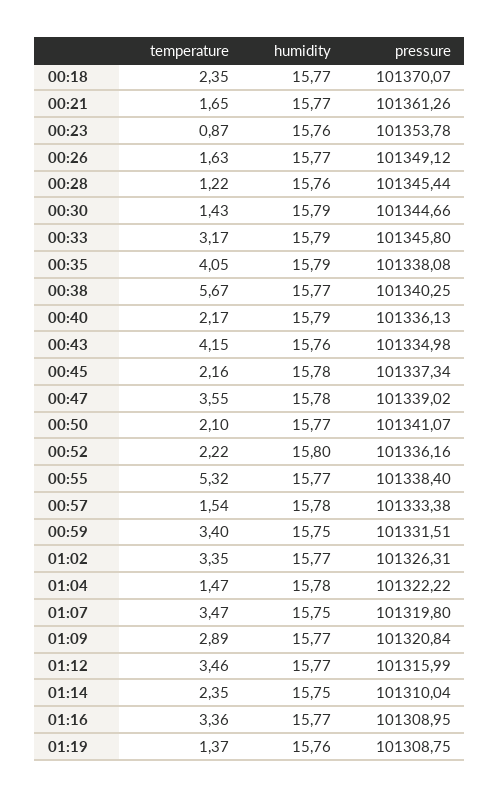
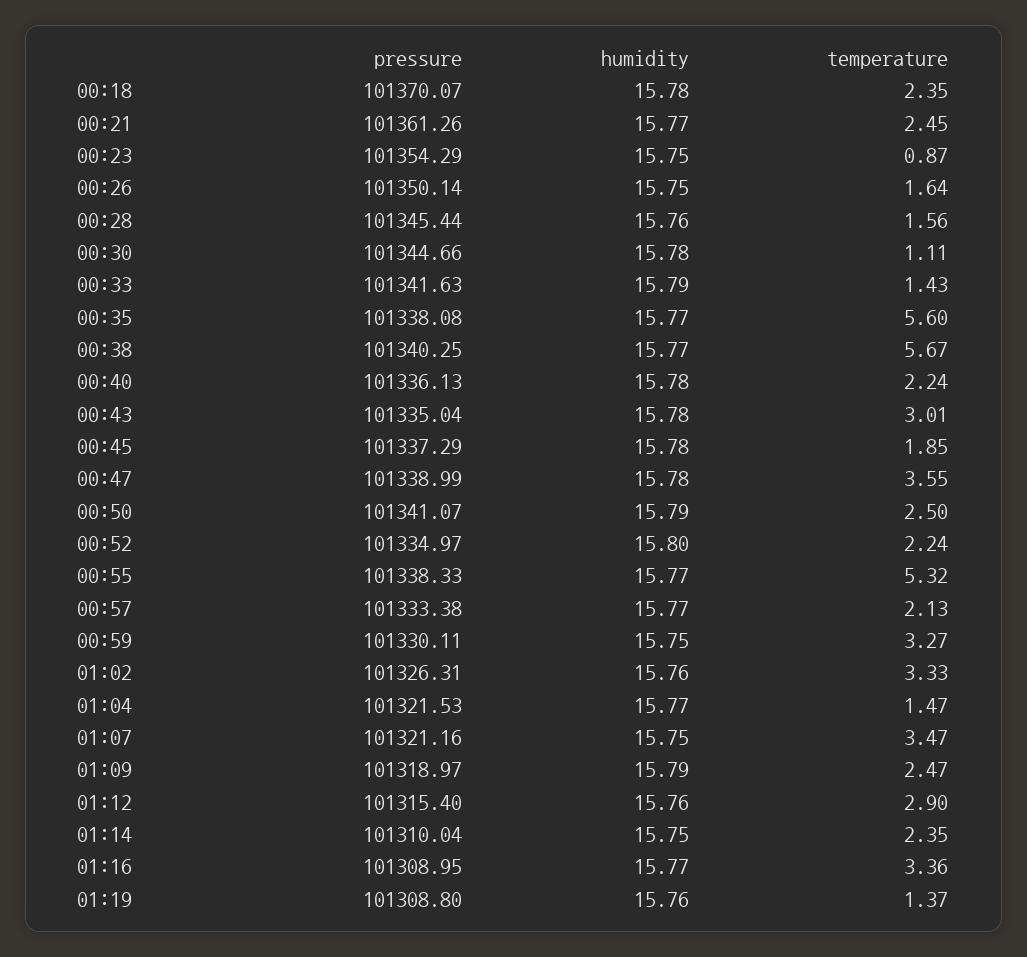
humidity, 00:18: 15.77 -> 15.78
temperature, 00:21: 1.65 -> 2.45
humidity, 00:23: 15.76 -> 15.75
pressure, 00:23: 101353.78 -> 101354.29
temperature, 00:26: 1.63 -> 1.64
humidity, 00:26: 15.77 -> 15.75
pressure, 00:26: 101349.12 -> 101350.14
temperature, 00:28: 1.22 -> 1.56
temperature, 00:30: 1.43 -> 1.11
humidity, 00:30: 15.79 -> 15.78
temperature, 00:33: 3.17 -> 1.43
pressure, 00:33: 101345.8 -> 101341.63
temperature, 00:35: 4.05 -> 5.6
humidity, 00:35: 15.79 -> 15.77
temperature, 00:40: 2.17 -> 2.24
humidity, 00:40: 15.79 -> 15.78
temperature, 00:43: 4.15 -> 3.01
humidity, 00:43: 15.76 -> 15.78
pressure, 00:43: 101334.98 -> 101335.04
temperature, 00:45: 2.16 -> 1.85
pressure, 00:45: 101337.34 -> 101337.29
pressure, 00:47: 101339.02 -> 101338.99
temperature, 00:50: 2.1 -> 2.5
humidity, 00:50: 15.77 -> 15.79
temperature, 00:52: 2.22 -> 2.24
pressure, 00:52: 101336.16 -> 101334.97
pressure, 00:55: 101338.4 -> 101338.33
temperature, 00:57: 1.54 -> 2.13
humidity, 00:57: 15.78 -> 15.77
temperature, 00:59: 3.4 -> 3.27
pressure, 00:59: 101331.51 -> 101330.11
temperature, 01:02: 3.35 -> 3.33
humidity, 01:02: 15.77 -> 15.76
humidity, 01:04: 15.78 -> 15.77
pressure, 01:04: 101322.22 -> 101321.53
pressure, 01:07: 101319.8 -> 101321.16
temperature, 01:09: 2.89 -> 2.47
humidity, 01:09: 15.77 -> 15.79
pressure, 01:09: 101320.84 -> 101318.97
temperature, 01:12: 3.46 -> 2.9
humidity, 01:12: 15.77 -> 15.76
pressure, 01:12: 101315.99 -> 101315.4
pressure, 01:19: 101308.75 -> 101308.8

